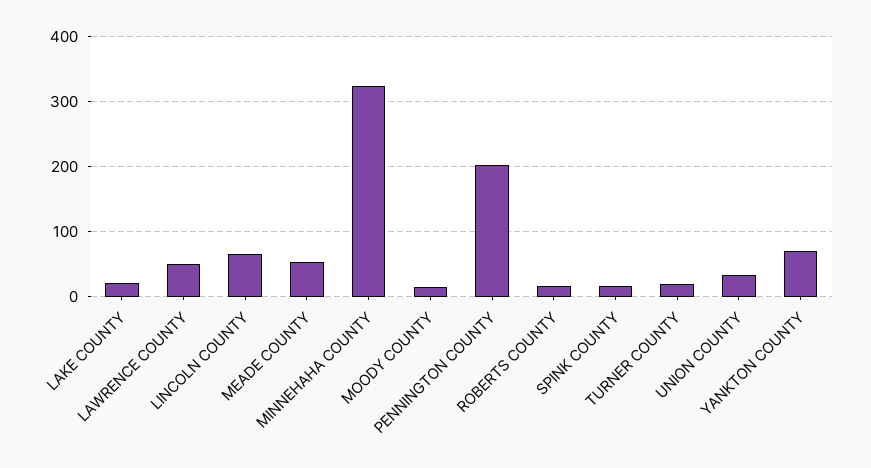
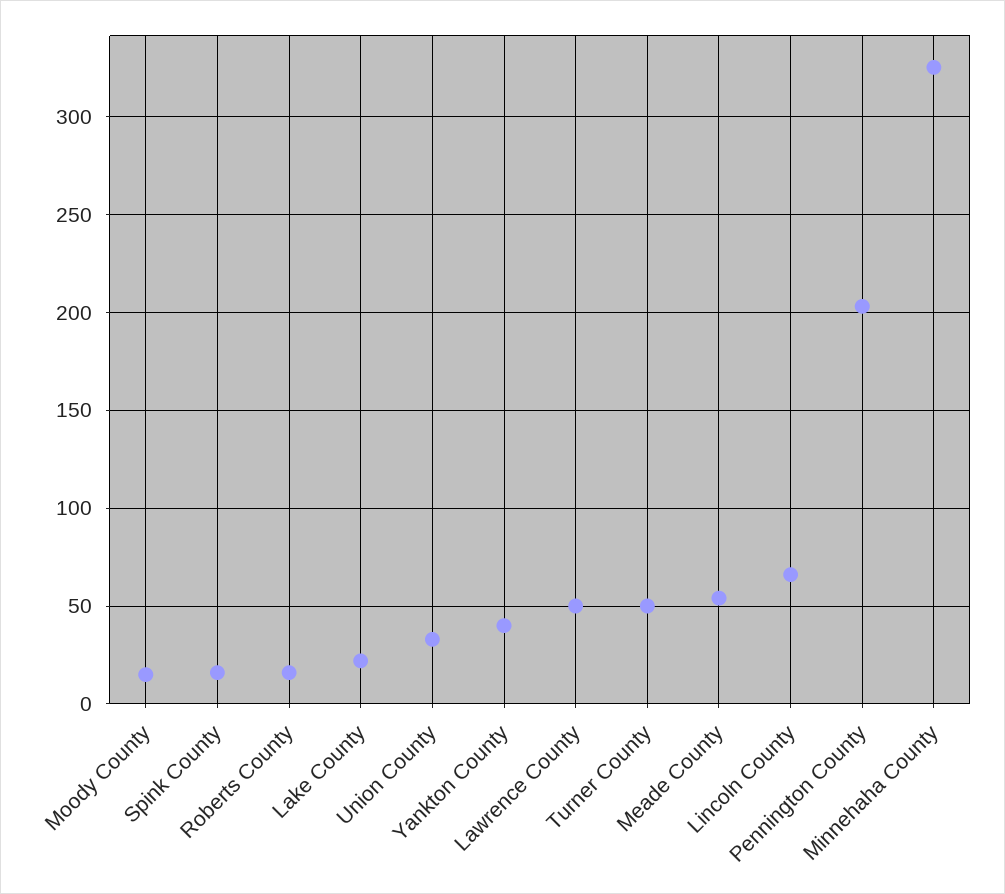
TURNER COUNTY: 20 -> 50
YANKTON COUNTY: 70 -> 40

